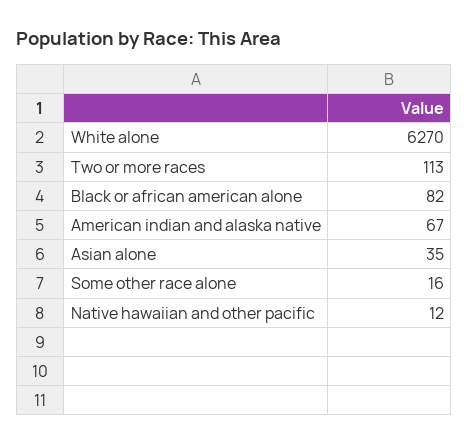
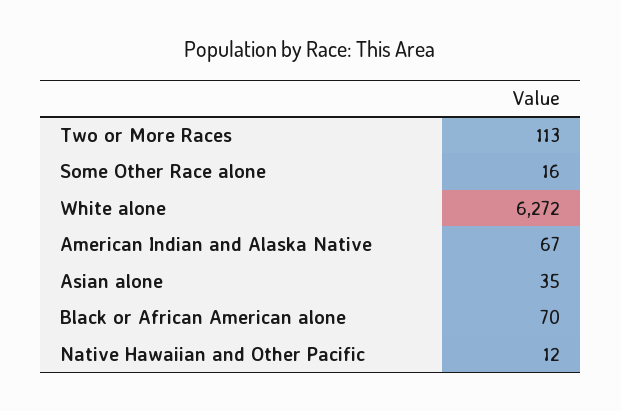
White alone: 6270 -> 6272
Black or african american alone: 82 -> 70

